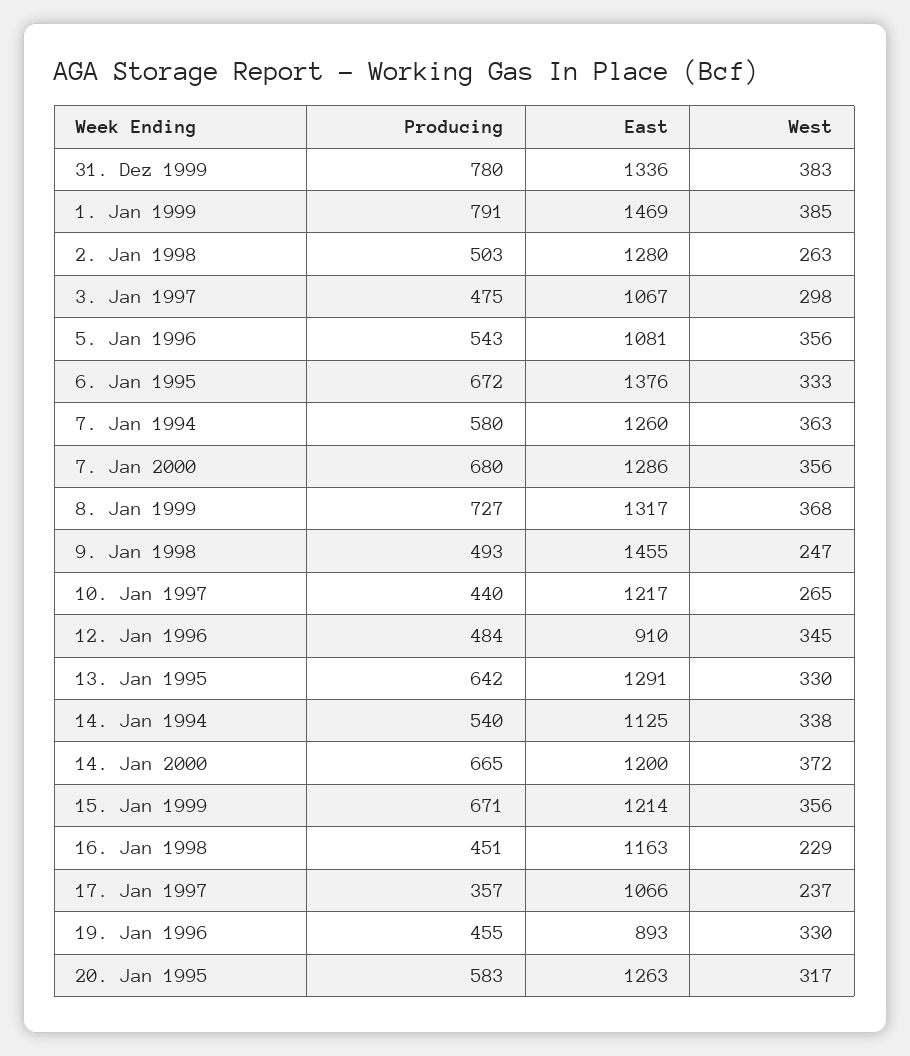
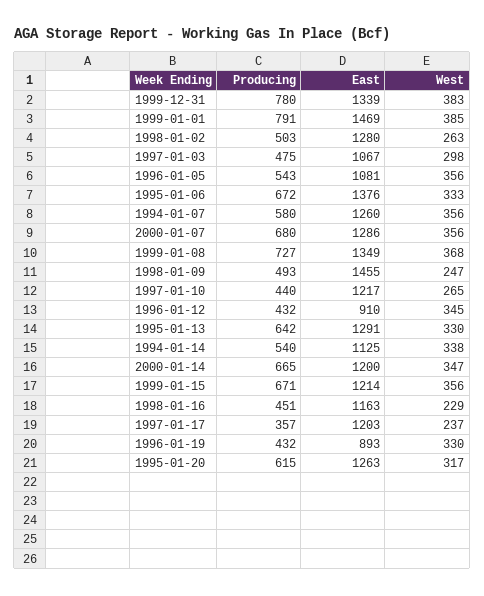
East, 31. Dez 1999: 1336 -> 1339
West, 7. Jan 1994: 363 -> 356
East, 8. Jan 1999: 1317 -> 1349
Producing, 12. Jan 1996: 484 -> 432
West, 14. Jan 2000: 372 -> 347
East, 17. Jan 1997: 1066 -> 1203
Producing, 19. Jan 1996: 455 -> 432
Producing, 20. Jan 1995: 583 -> 615

